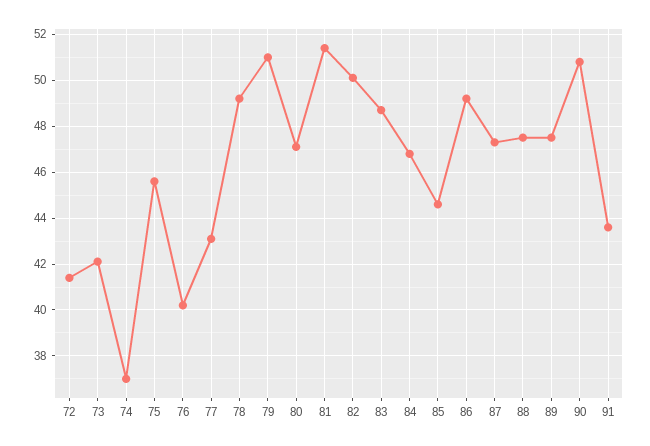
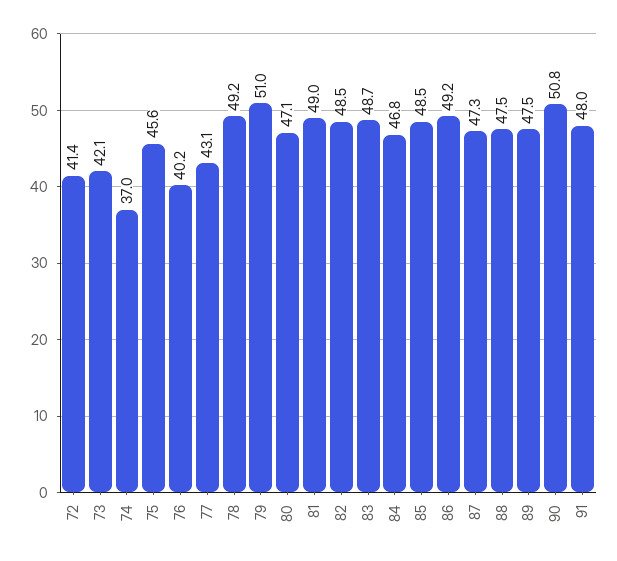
81: 51.5 -> 49
82: 50 -> 48.5
85: 44.5 -> 48.5
91: 43.5 -> 48

